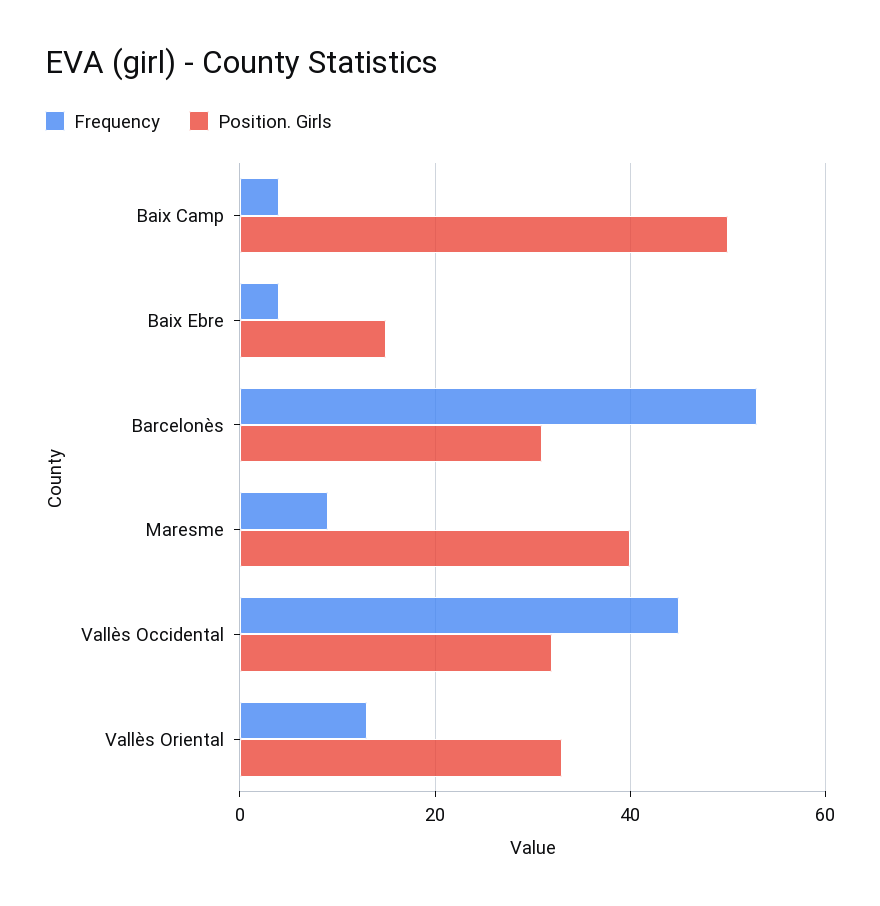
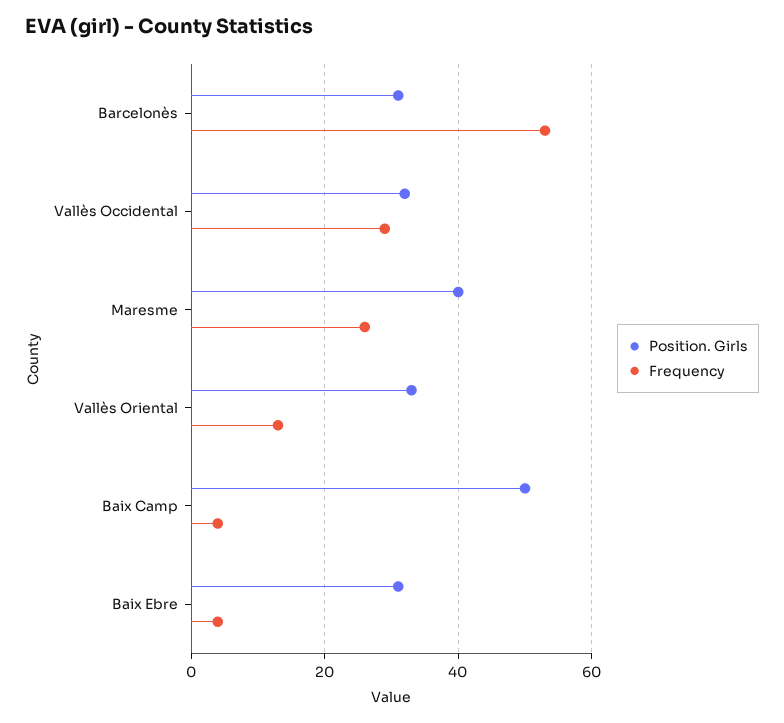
Position. Girls, Baix Ebre: 15 -> 30
Frequency, Maresme: 10 -> 25
Frequency, Vallès Occidental: 45 -> 30

